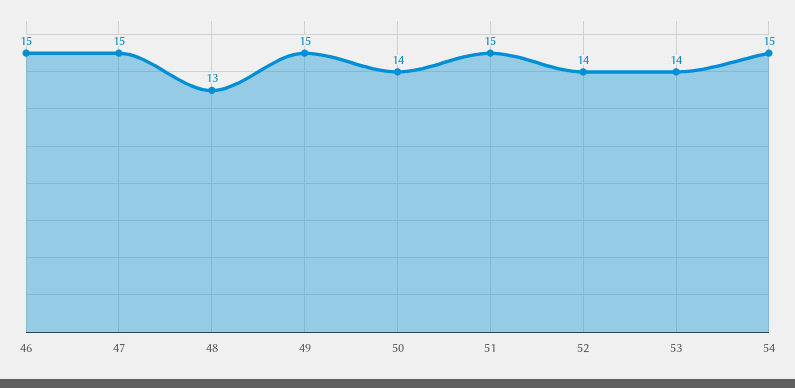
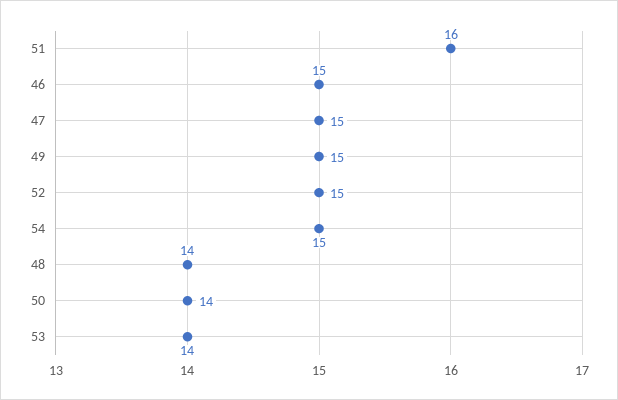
48: 13 -> 14
51: 15 -> 16
52: 14 -> 15

